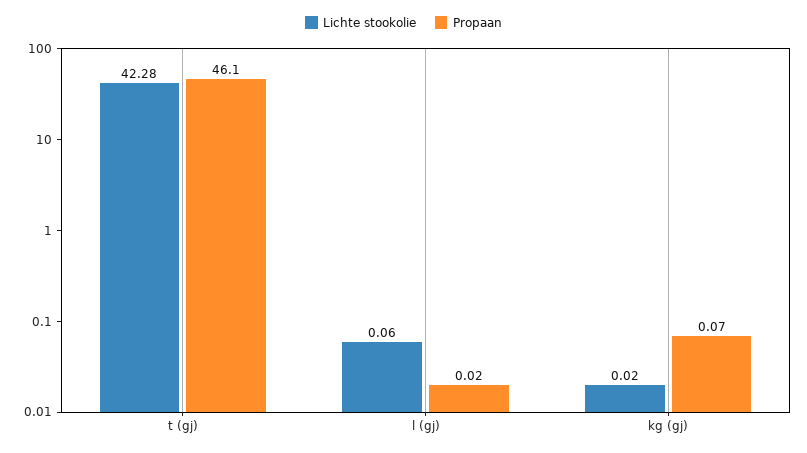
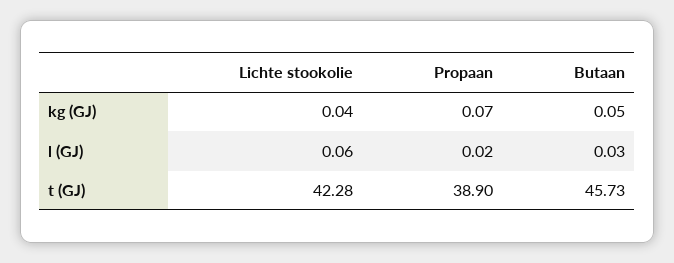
Propaan, t (gj): 46.1 -> 38.9
Lichte stookolie, kg (gj): 0.02 -> 0.04
Butaan, kg (gj): none -> 0.05
Butaan, l (gj): none -> 0.03
Butaan, t (gj): none -> 45.73

